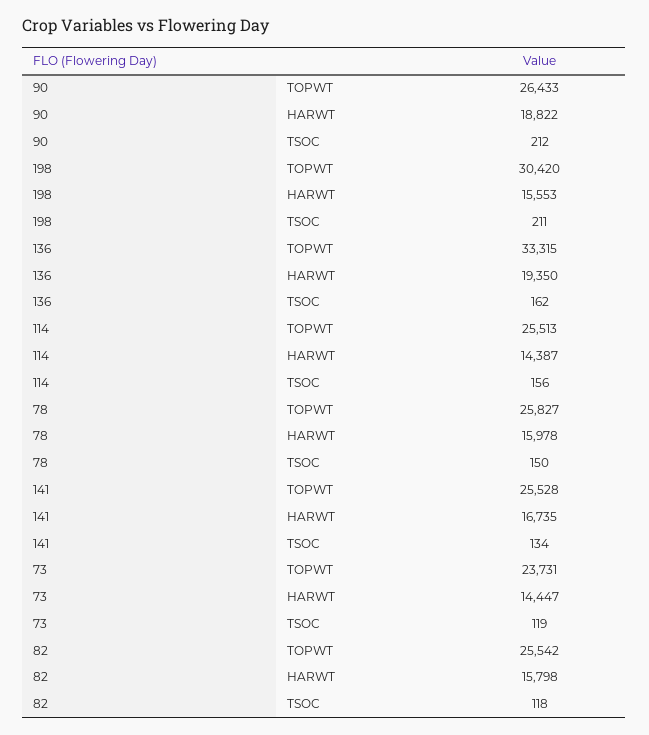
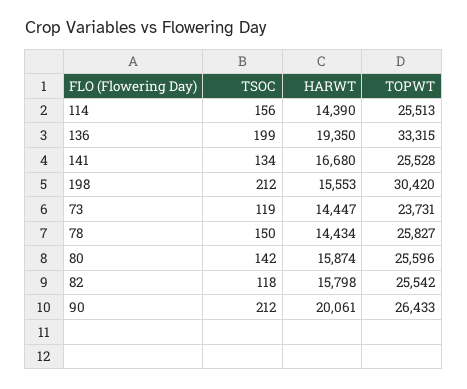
90, HARWT: 18822 -> 20061
198, TSOC: 211 -> 212
136, TSOC: 162 -> 199
114, HARWT: 14387 -> 14390
78, HARWT: 15978 -> 14434
141, HARWT: 16735 -> 16680
80, TSOC: none -> 142
80, HARWT: none -> 15874
80, TOPWT: none -> 25596

